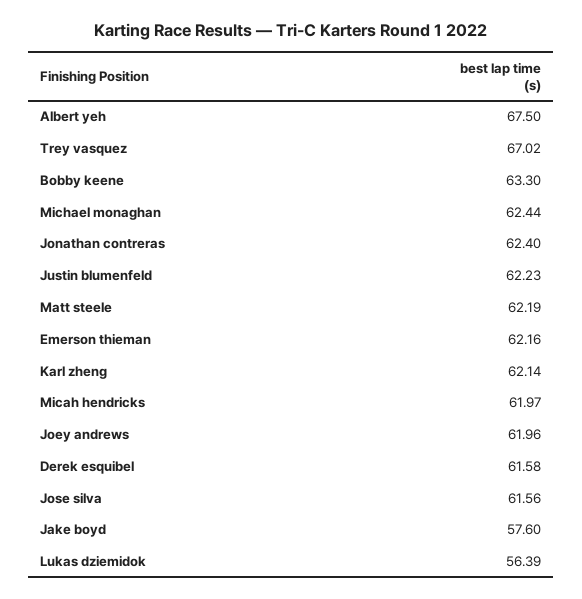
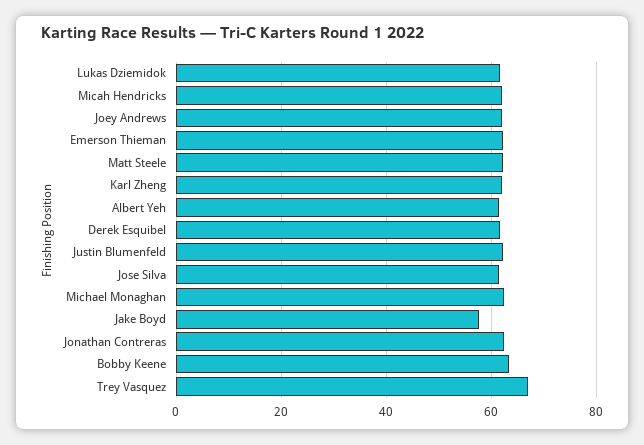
Albert yeh: 67.5 -> 62
Lukas dziemidok: 56.39 -> 62

